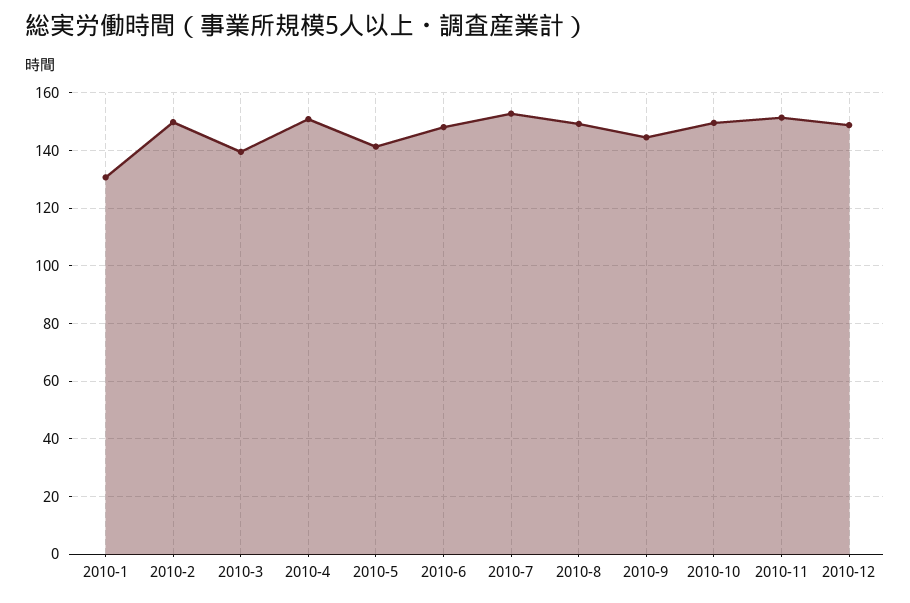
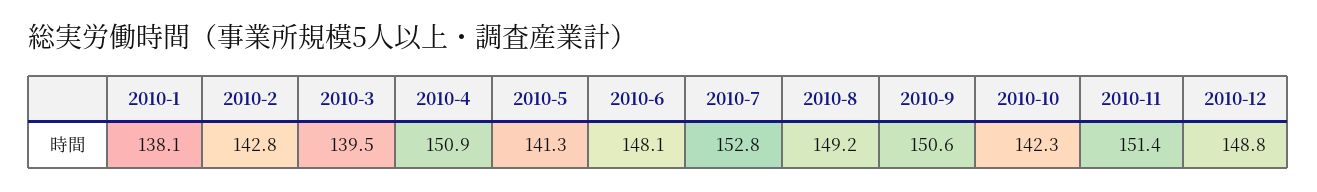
2010-1: 130 -> 138.1
2010-2: 150 -> 142.8
2010-9: 145 -> 150.6
2010-10: 150 -> 142.3

